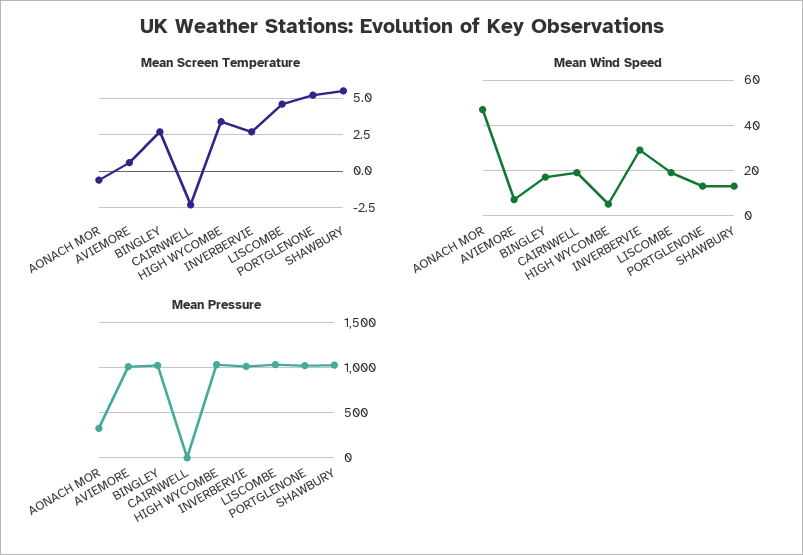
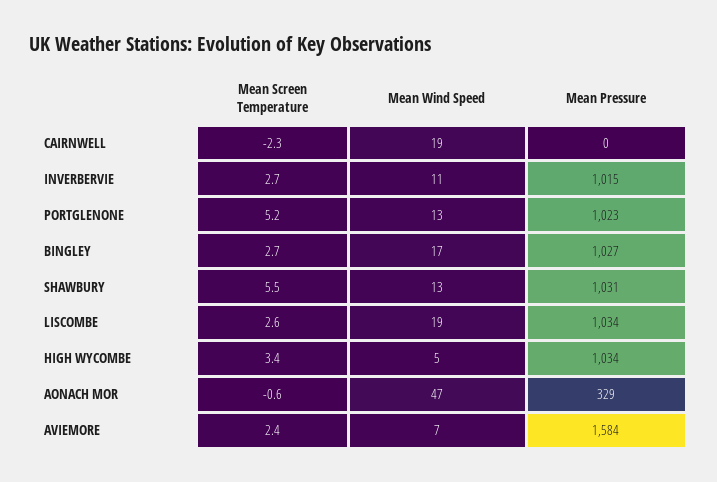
Mean Screen Temperature, AVIEMORE: 0.5 -> 2.4
Mean Screen Temperature, LISCOMBE: 4.5 -> 2.6
Mean Wind Speed, INVERBERVIE: 30 -> 11
Mean Pressure, AVIEMORE: 1000 -> 1584

